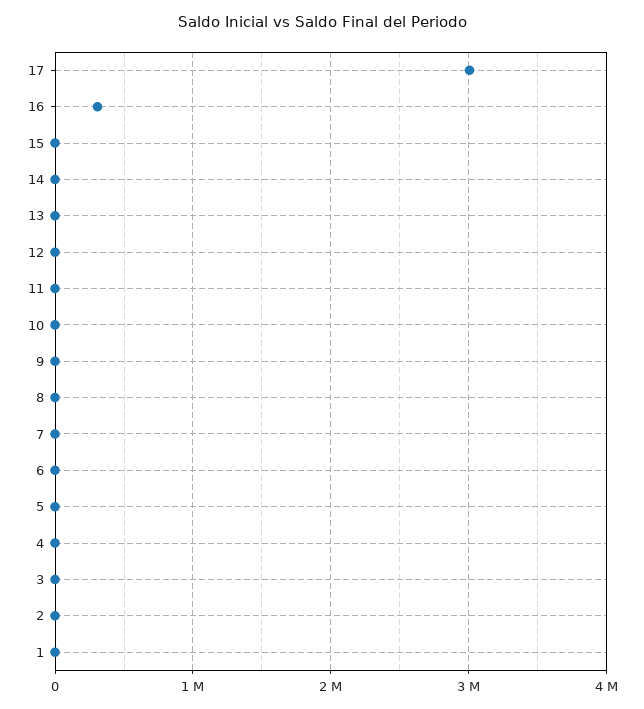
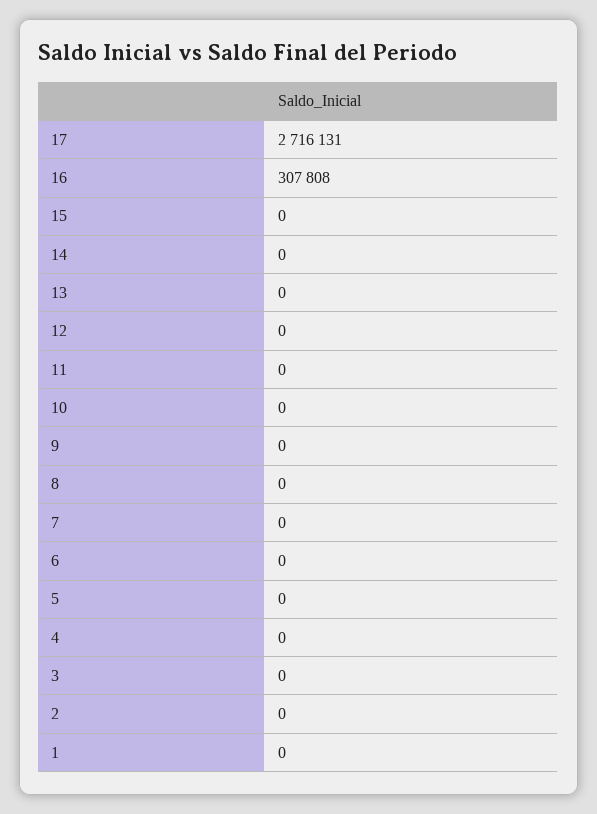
17: 3000000 -> 2716131

